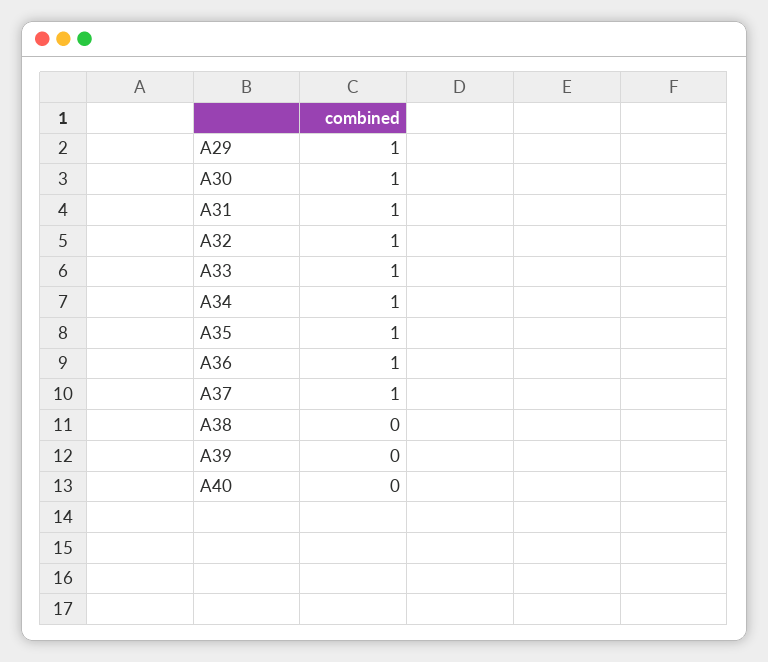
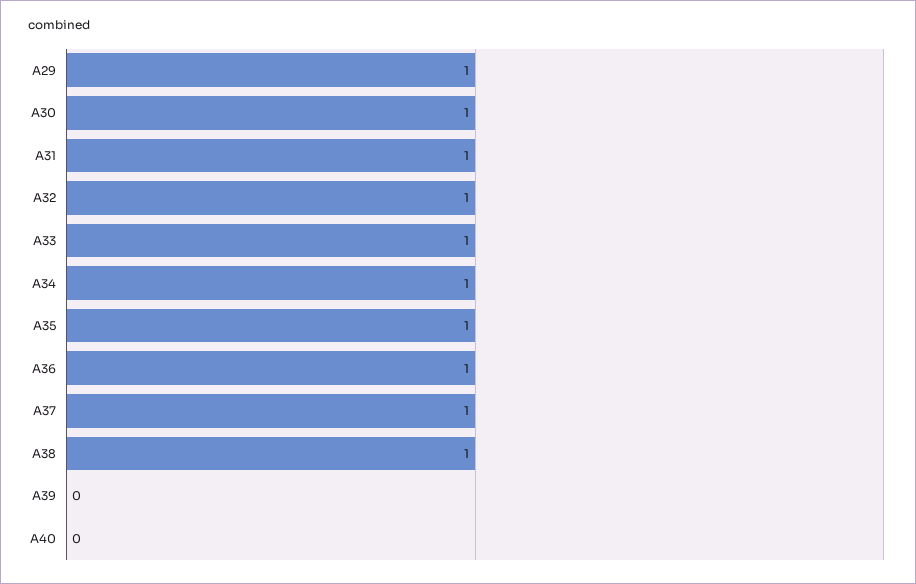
A38: 0 -> 1

